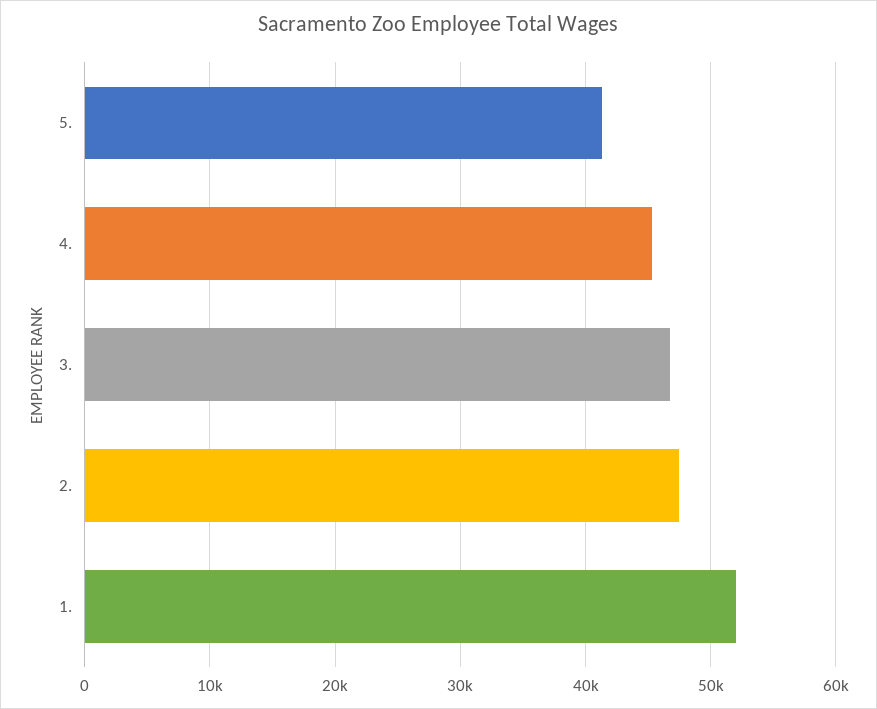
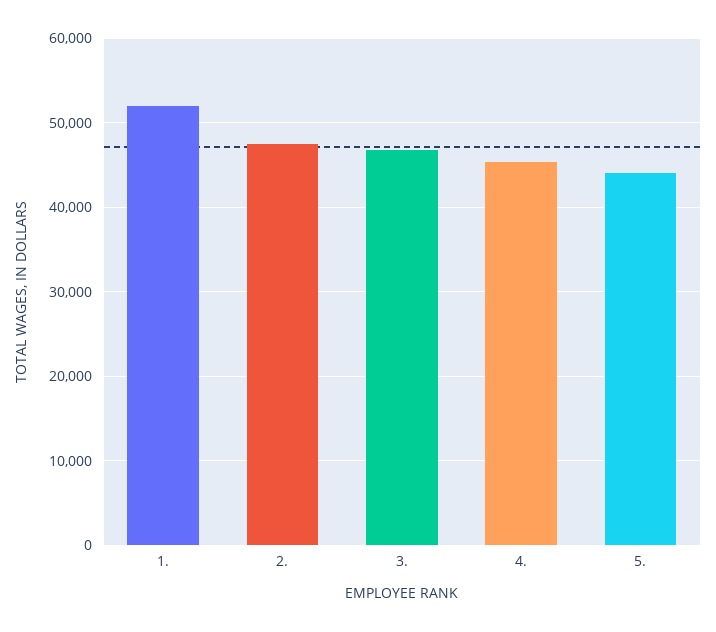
5.: 41000 -> 44000

